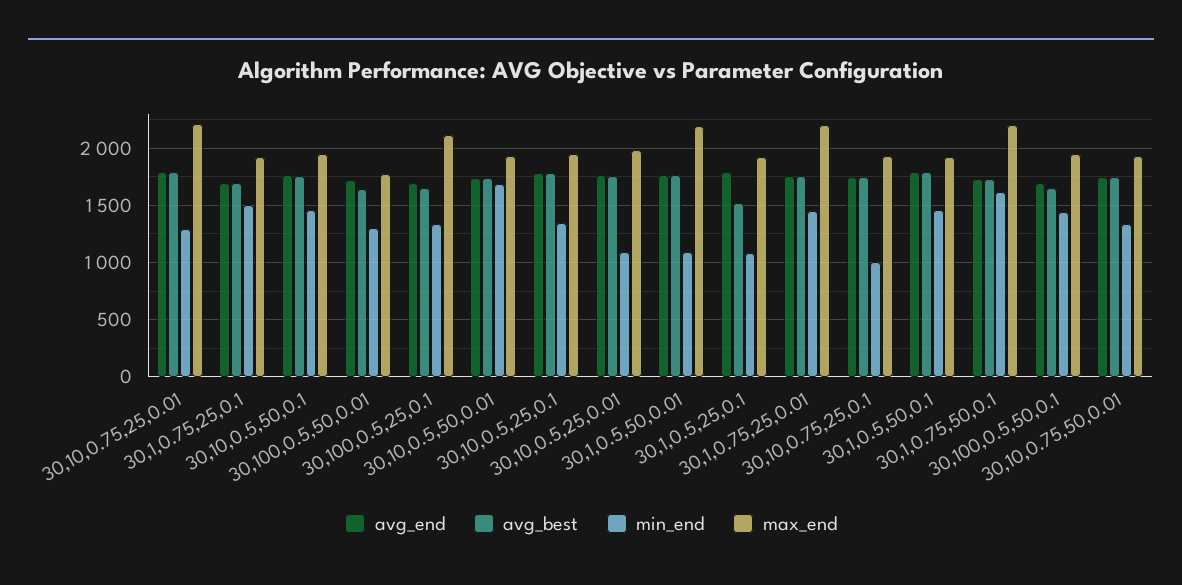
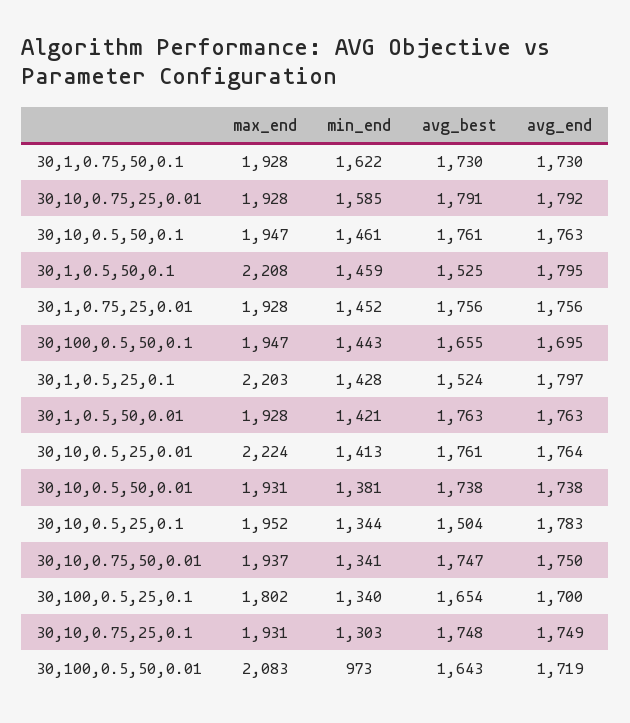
min_end, 30,10,0.75,25,0.01: 1300 -> 1585
max_end, 30,10,0.75,25,0.01: 2200 -> 1928
avg_end, 30,1,0.75,25,0.1: 1700 -> none
avg_best, 30,1,0.75,25,0.1: 1700 -> none
min_end, 30,1,0.75,25,0.1: 1500 -> none
max_end, 30,1,0.75,25,0.1: 1900 -> none
min_end, 30,100,0.5,50,0.01: 1300 -> 973
max_end, 30,100,0.5,50,0.01: 1800 -> 2083
max_end, 30,100,0.5,25,0.1: 2100 -> 1802
min_end, 30,10,0.5,50,0.01: 1700 -> 1381
avg_best, 30,10,0.5,25,0.1: 1800 -> 1504
min_end, 30,10,0.5,25,0.01: 1100 -> 1413
max_end, 30,10,0.5,25,0.01: 2000 -> 2224
min_end, 30,1,0.5,50,0.01: 1100 -> 1421
max_end, 30,1,0.5,50,0.01: 2200 -> 1928
min_end, 30,1,0.5,25,0.1: 1100 -> 1428
max_end, 30,1,0.5,25,0.1: 1900 -> 2203
max_end, 30,1,0.75,25,0.01: 2200 -> 1928
min_end, 30,10,0.75,25,0.1: 1000 -> 1303
avg_best, 30,1,0.5,50,0.1: 1800 -> 1525
max_end, 30,1,0.5,50,0.1: 1900 -> 2208
max_end, 30,1,0.75,50,0.1: 2200 -> 1928

